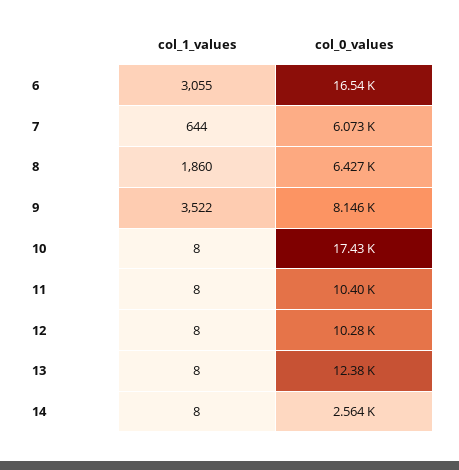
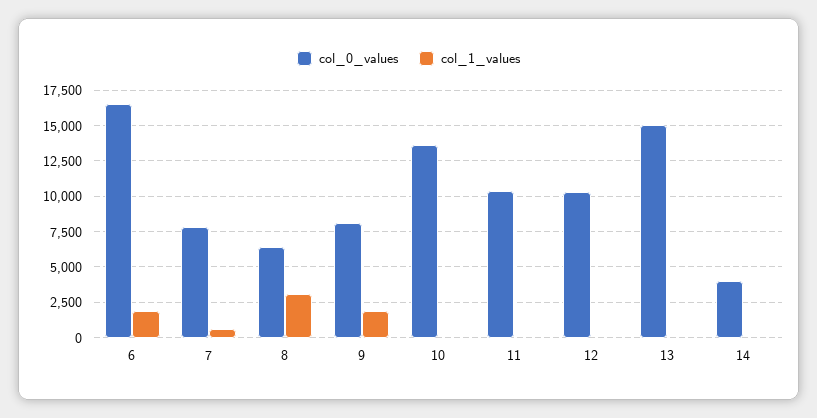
col_1_values, 6: 3055 -> 2000
col_0_values, 7: 6073 -> 8000
col_1_values, 8: 1860 -> 3000
col_1_values, 9: 3522 -> 2000
col_0_values, 10: 17430 -> 13500
col_0_values, 13: 12380 -> 15000
col_0_values, 14: 2564 -> 4000

